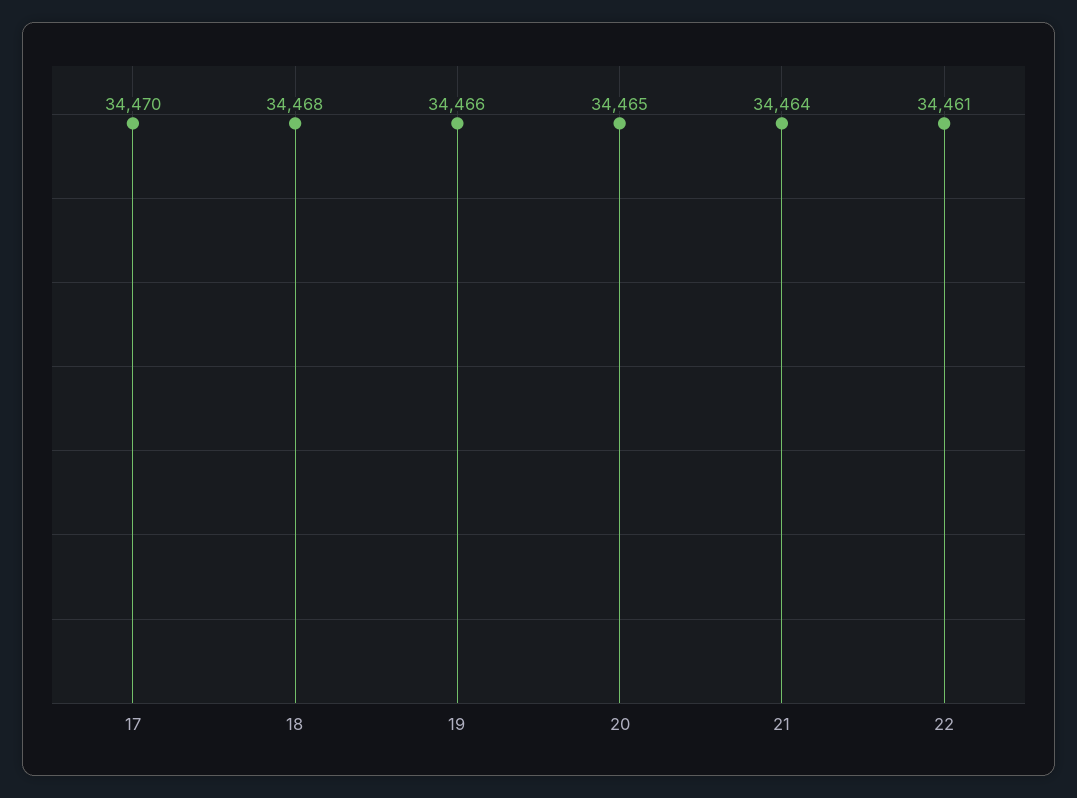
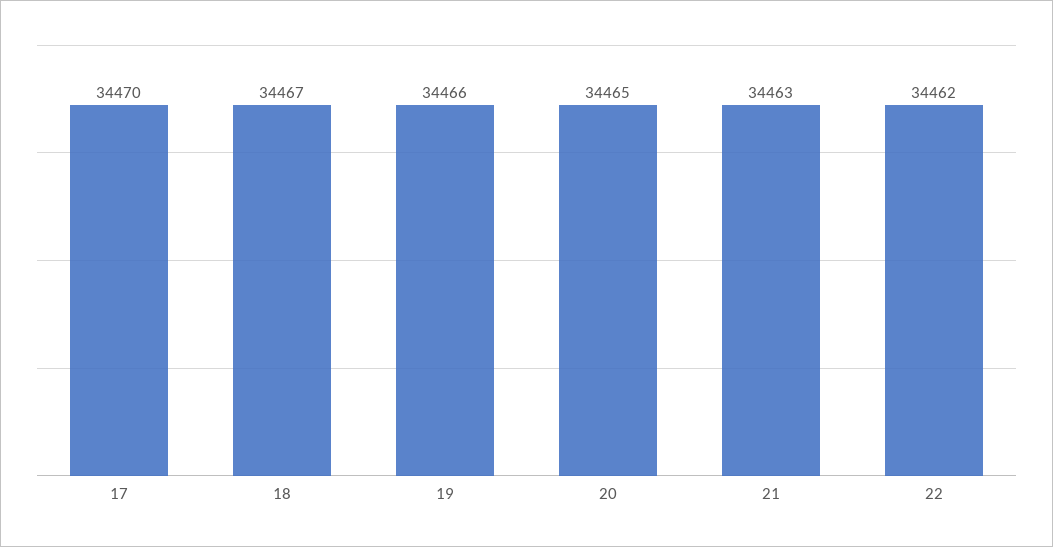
18: 34468 -> 34467
21: 34464 -> 34463
22: 34461 -> 34462

